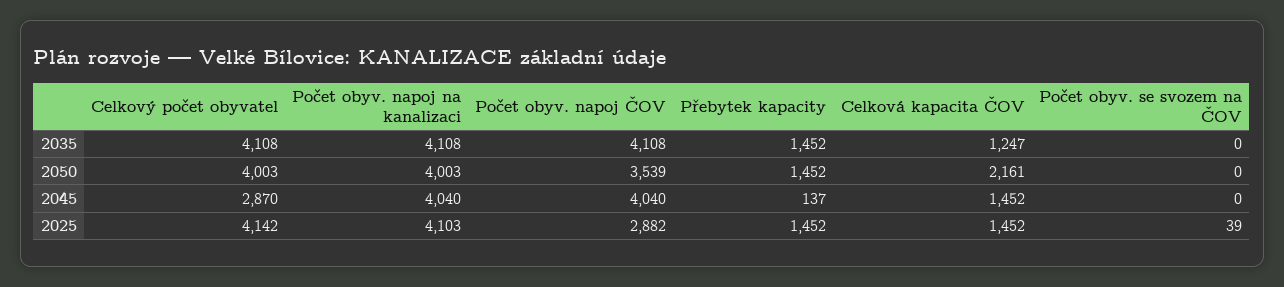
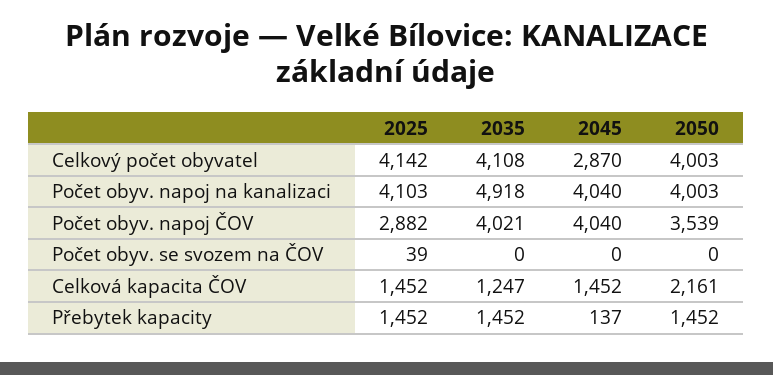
Počet obyv. napoj na kanalizaci, 2035: 4108 -> 4918
Počet obyv. napoj ČOV, 2035: 4108 -> 4021

